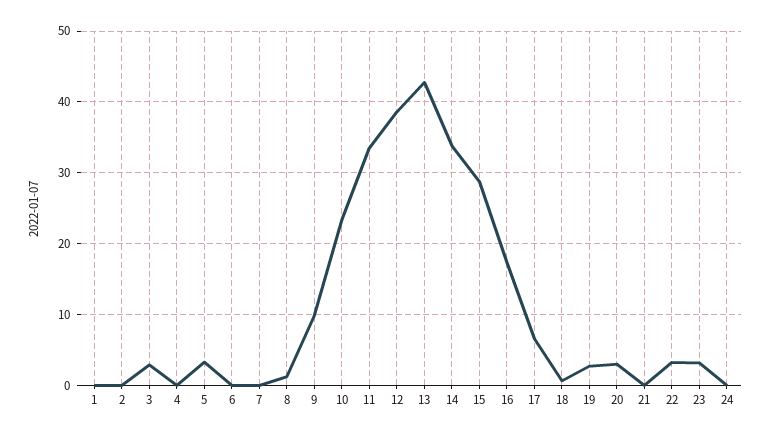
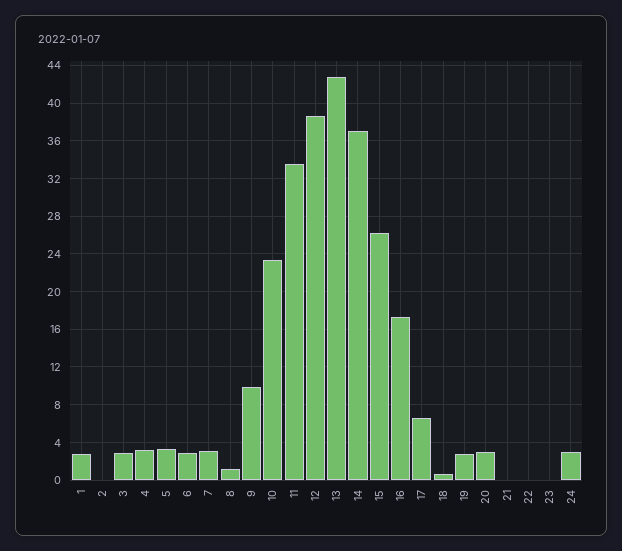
1: 0 -> 3
4: 0 -> 3
6: 0 -> 3
7: 0 -> 3
14: 34 -> 37
15: 29 -> 26
22: 3 -> 0
23: 3 -> 0
24: 0 -> 3

